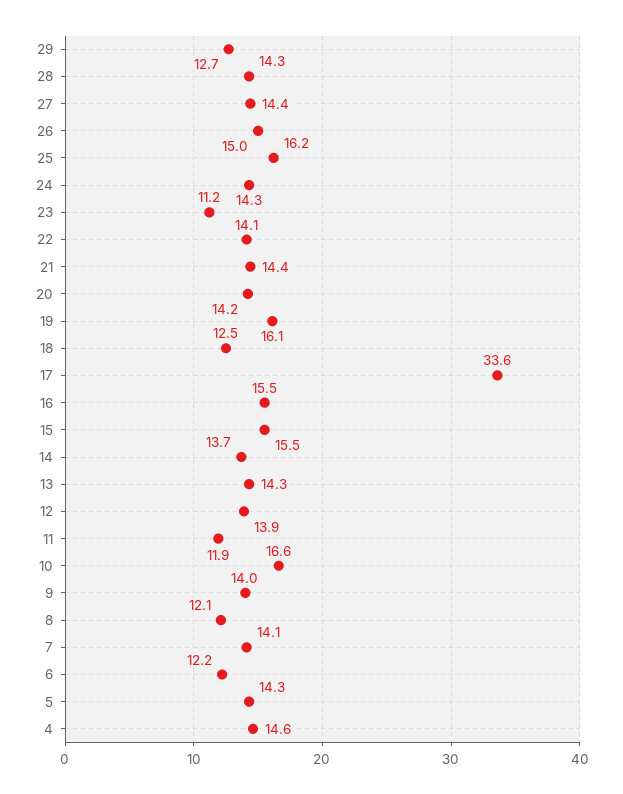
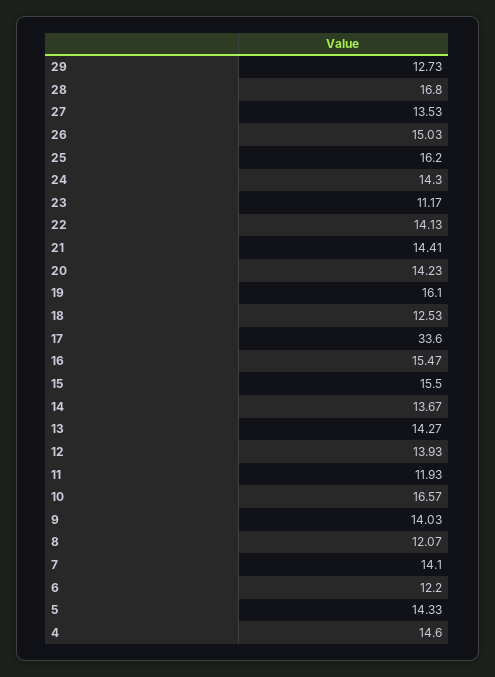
28: 14.3 -> 16.8
27: 14.4 -> 13.53

